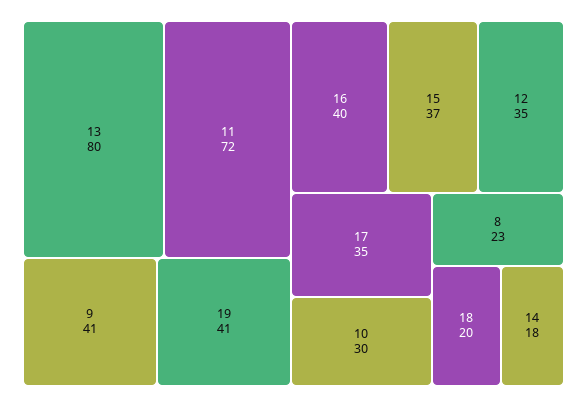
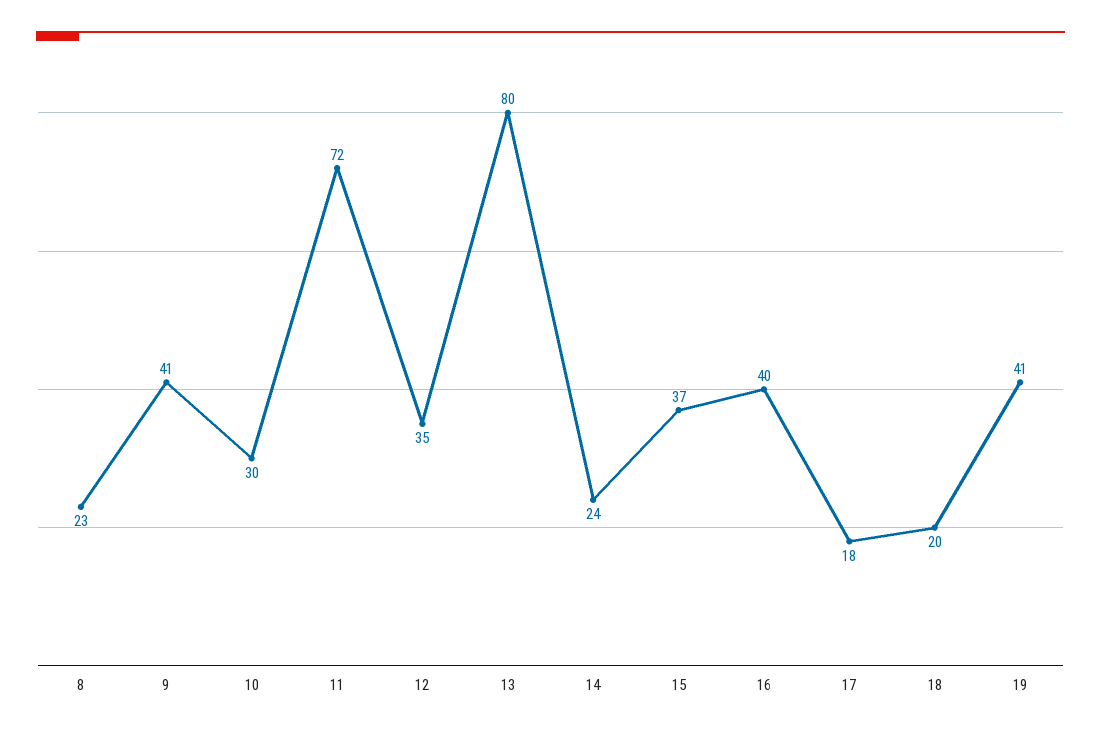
17: 35 -> 18
14: 18 -> 24

